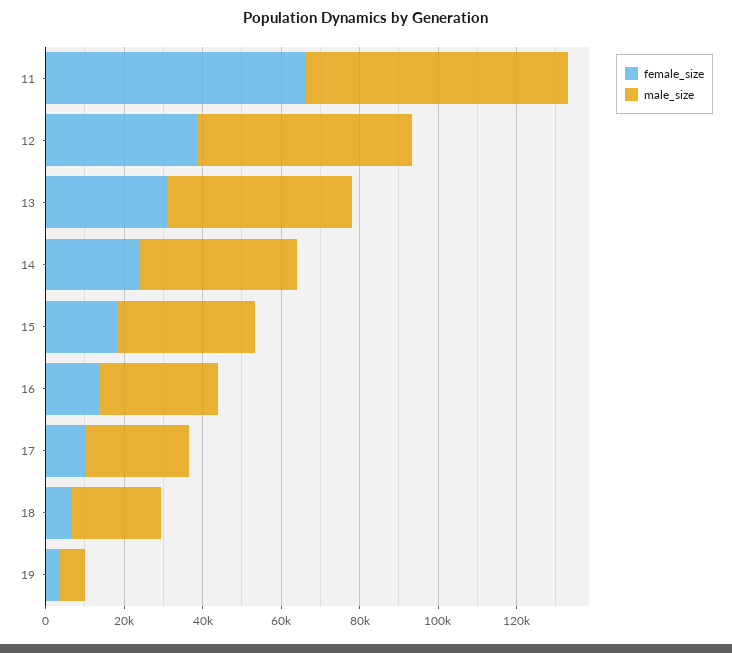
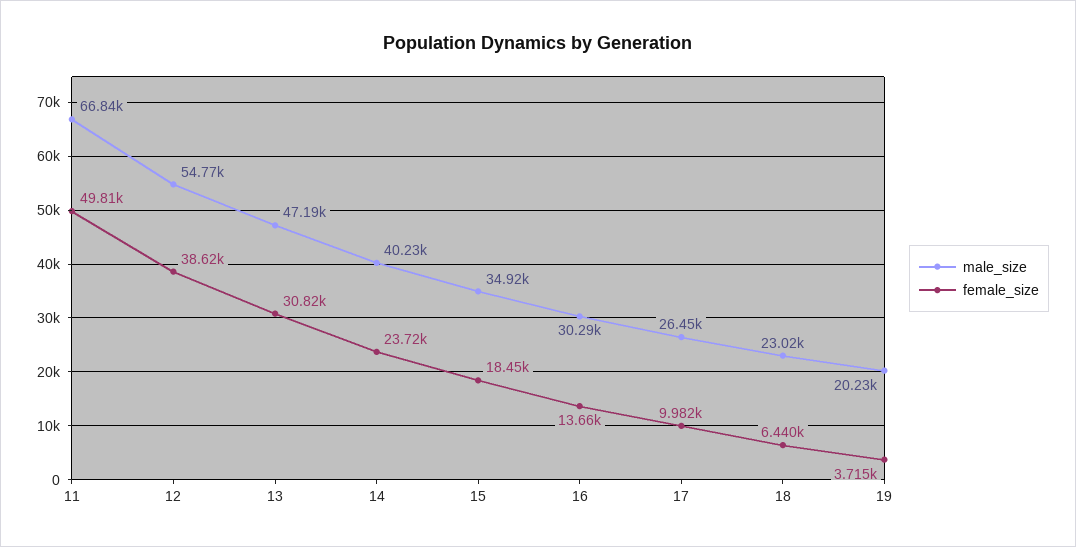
female_size, 11: 65000 -> 49810
male_size, 19: 5000 -> 20230

